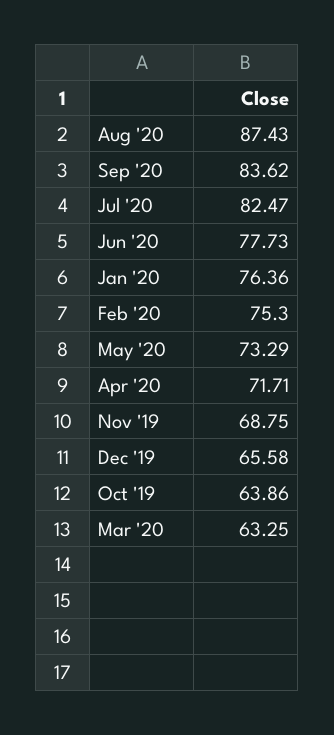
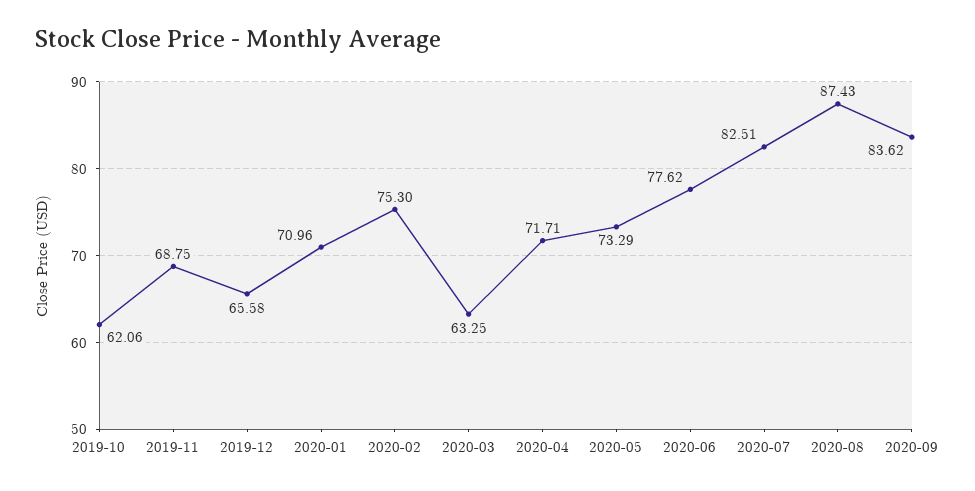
Jul '20: 82.47 -> 82.51
Jun '20: 77.73 -> 77.62
Jan '20: 76.36 -> 70.96
Oct '19: 63.86 -> 62.06

